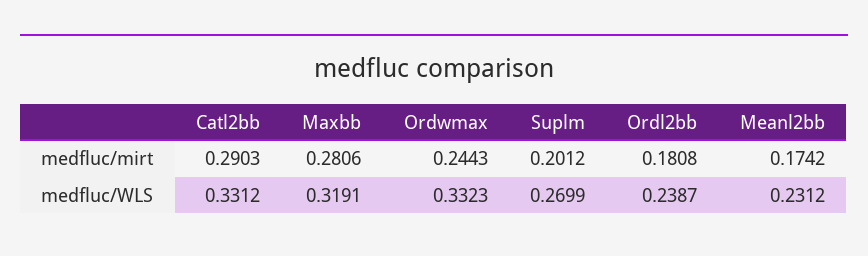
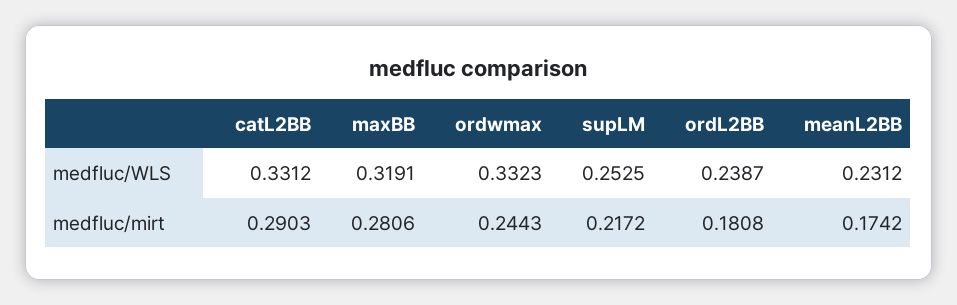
Suplm, medfluc/mirt: 0.2012 -> 0.2172
Suplm, medfluc/WLS: 0.2699 -> 0.2525

